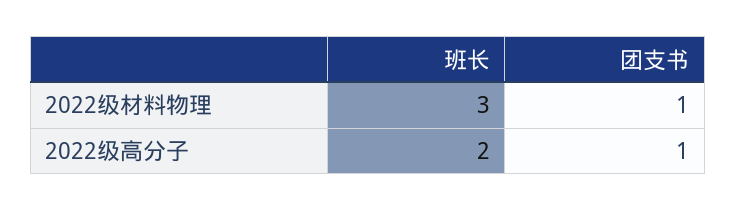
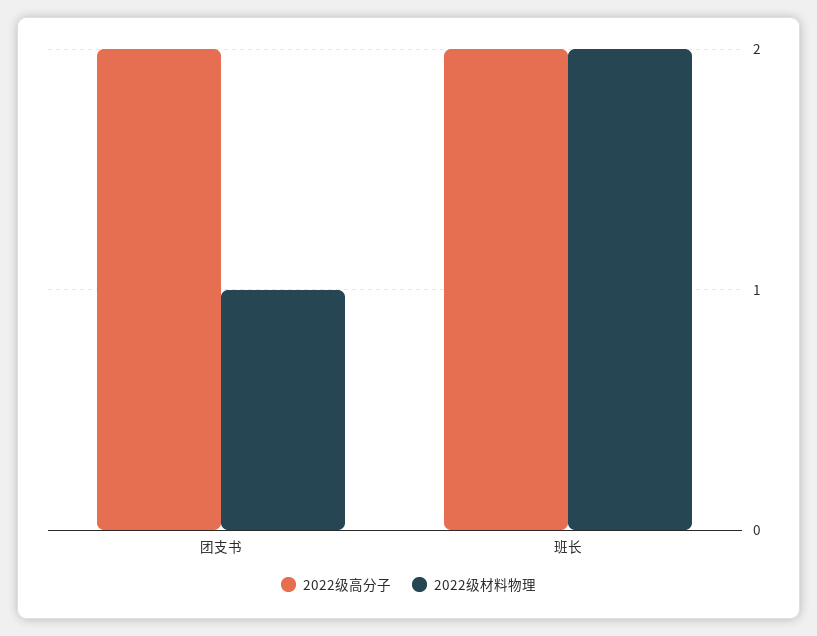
2022级材料物理, 班长: 3 -> 2
2022级高分子, 团支书: 1 -> 2

